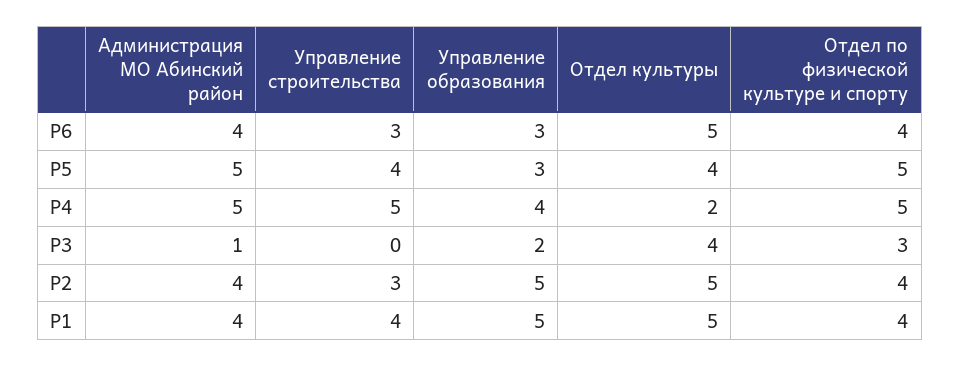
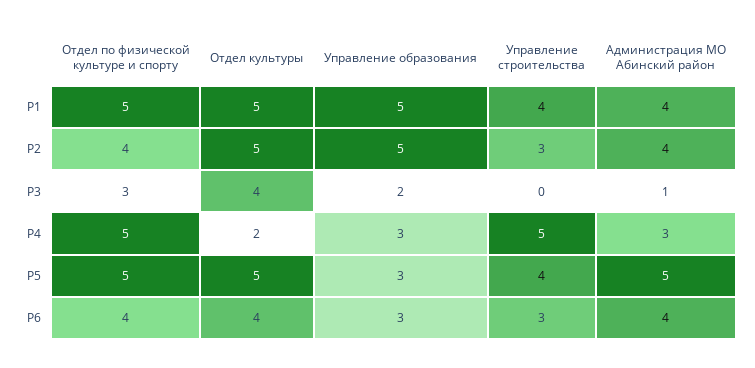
Отдел культуры, Р6: 5 -> 4
Отдел культуры, Р5: 4 -> 5
Администрация МО Абинский район, Р4: 5 -> 3
Управление образования, Р4: 4 -> 3
Отдел по физической культуре и спорту, Р1: 4 -> 5

